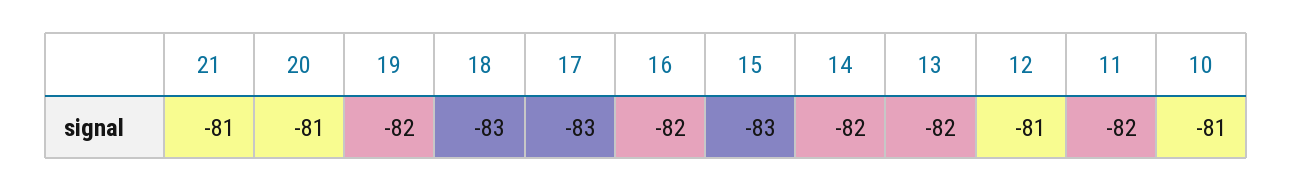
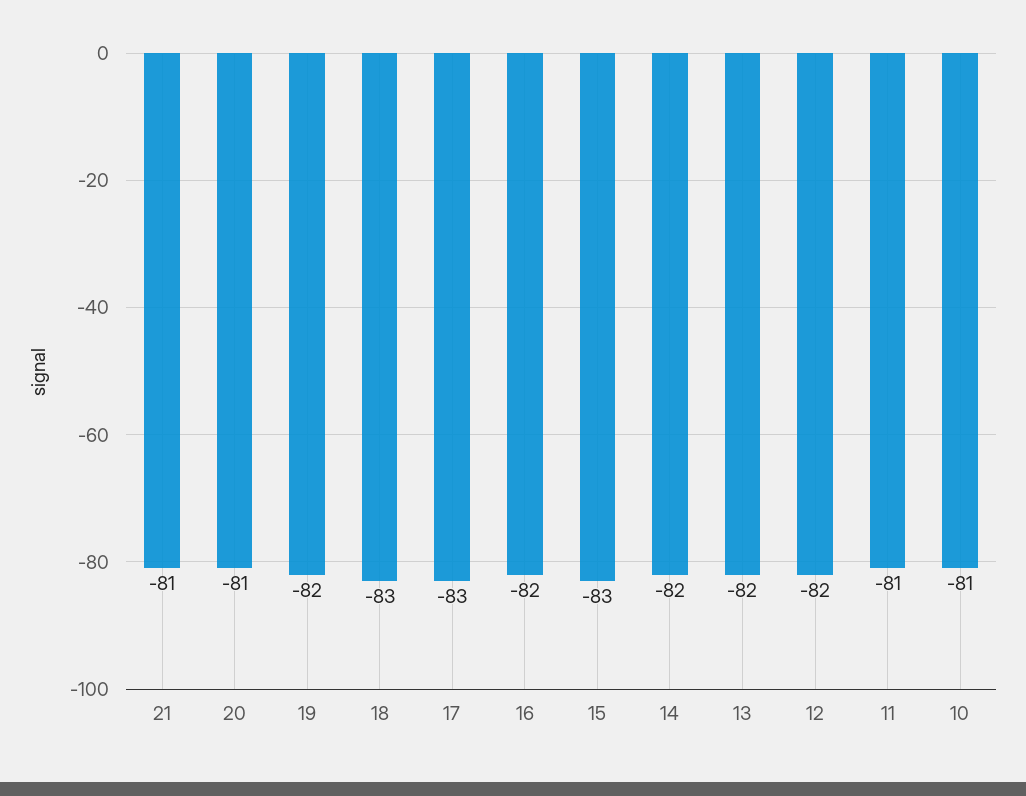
12: -81 -> -82
11: -82 -> -81

